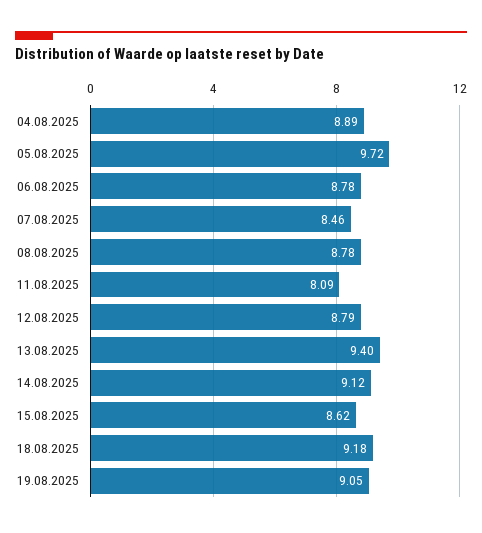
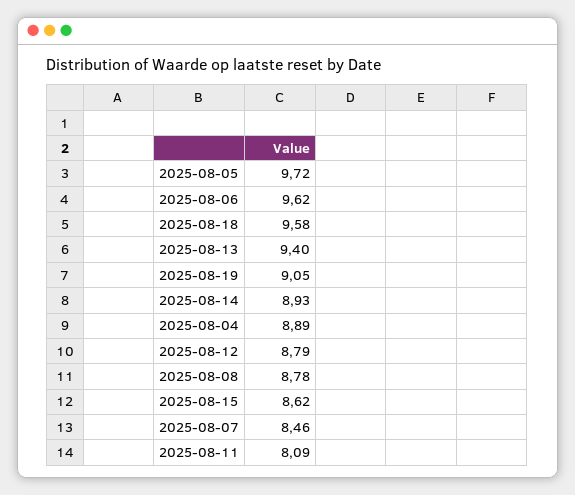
06.08.2025: 8.78 -> 9.62
14.08.2025: 9.12 -> 8.93
18.08.2025: 9.18 -> 9.58

